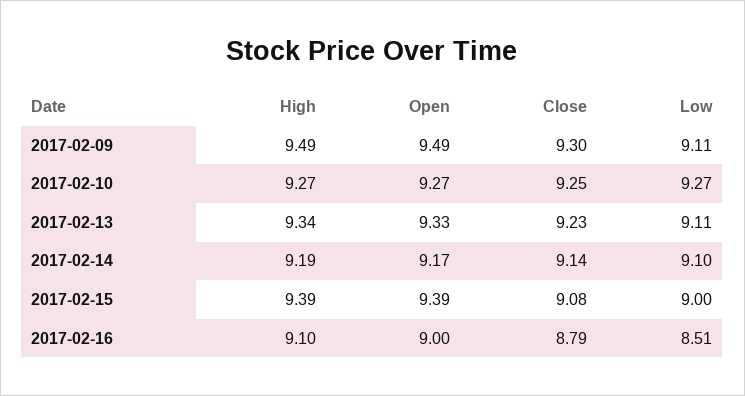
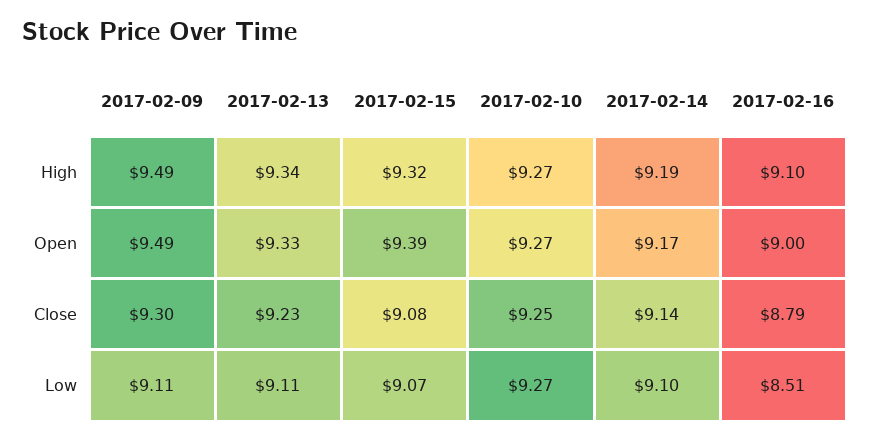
High, 2017-02-15: 9.39 -> 9.32
Low, 2017-02-15: 9 -> 9.07

